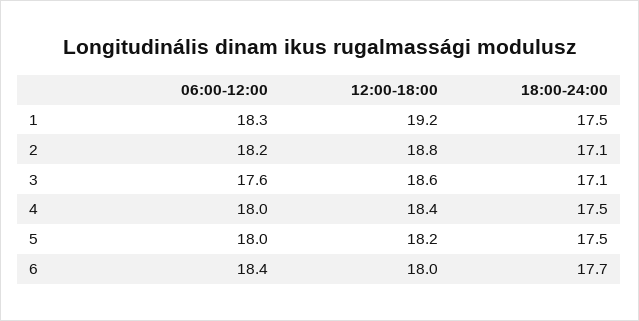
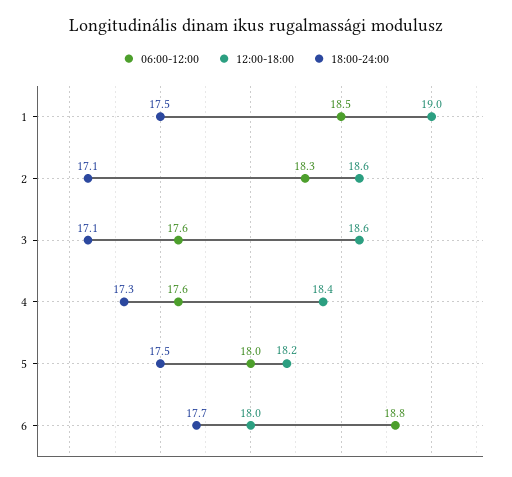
06:00-12:00, 1: 18.3 -> 18.5
12:00-18:00, 1: 19.2 -> 19
06:00-12:00, 2: 18.2 -> 18.3
12:00-18:00, 2: 18.8 -> 18.6
06:00-12:00, 4: 18 -> 17.6
18:00-24:00, 4: 17.5 -> 17.3
06:00-12:00, 6: 18.4 -> 18.8

